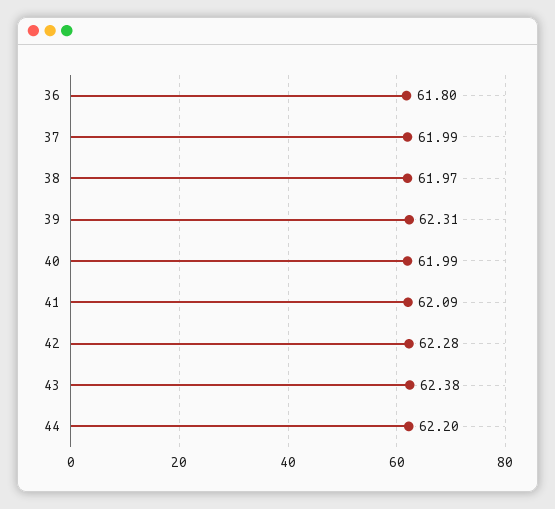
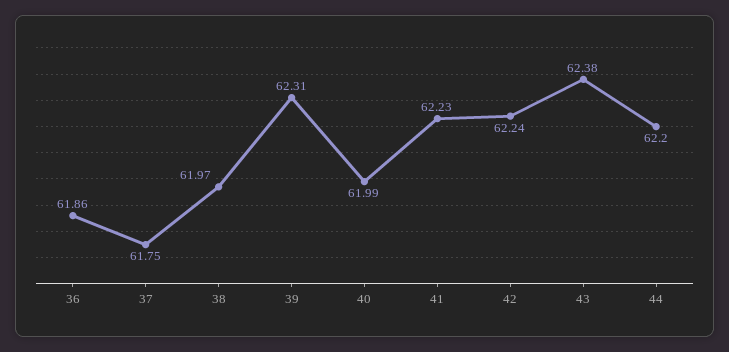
36: 61.8 -> 61.86
37: 61.99 -> 61.75
41: 62.09 -> 62.23
42: 62.28 -> 62.24

